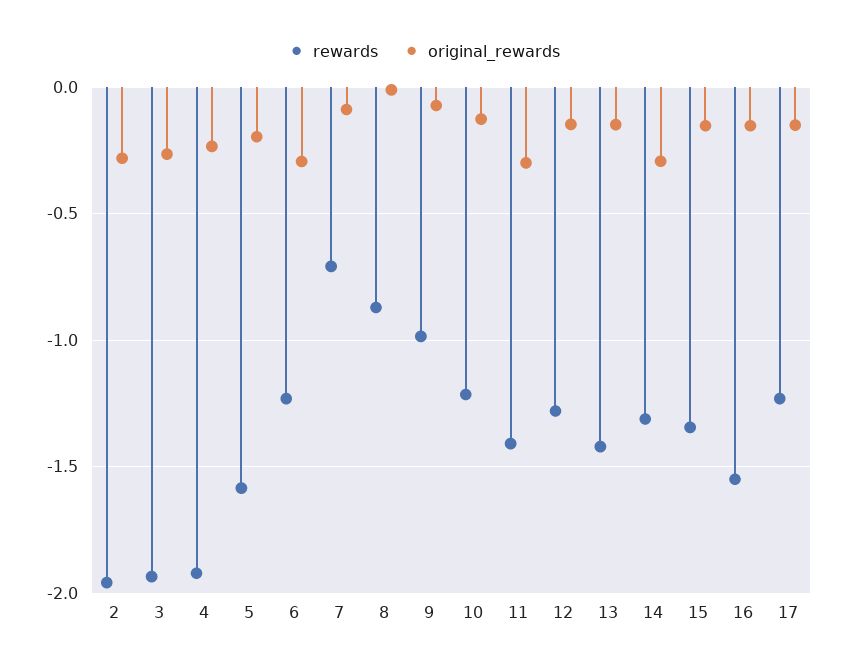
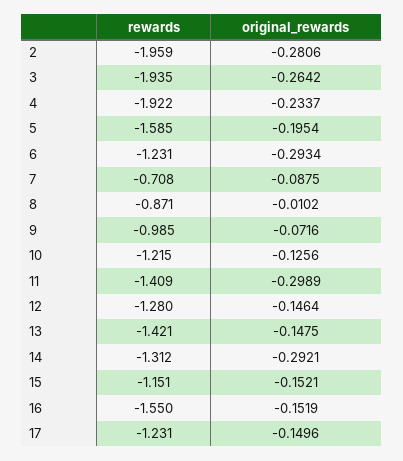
rewards, 15: -1.35 -> -1.151

